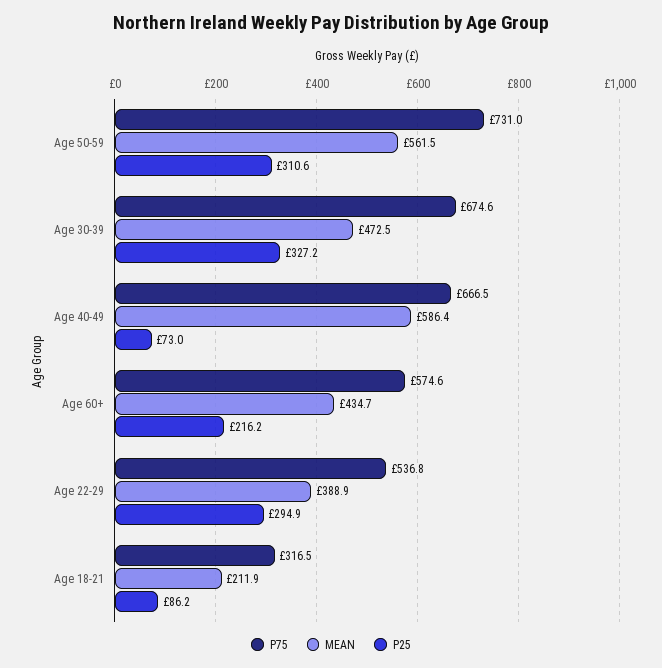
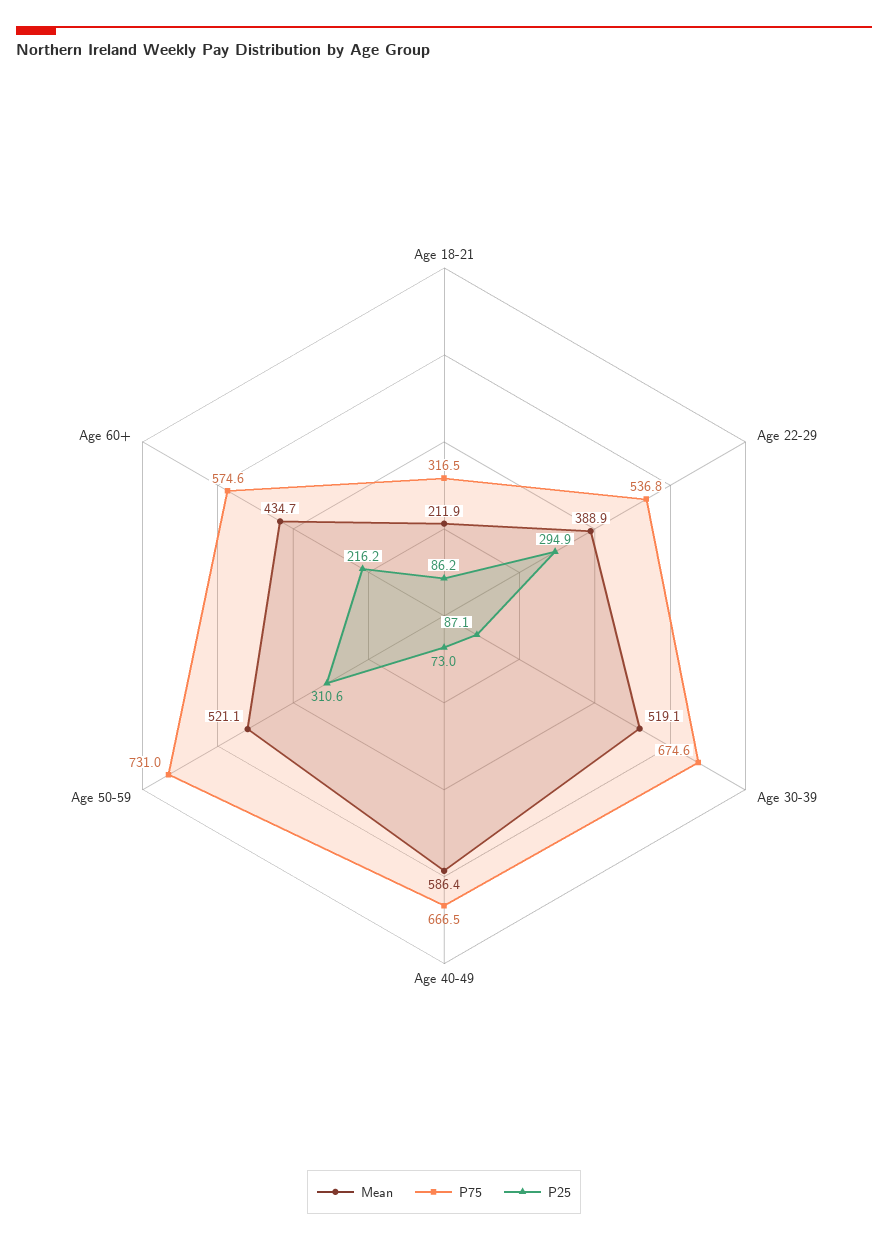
MEAN, Age 50-59: 561.5 -> 521.1
MEAN, Age 30-39: 472.5 -> 519.1
P25, Age 30-39: 327.2 -> 87.1

